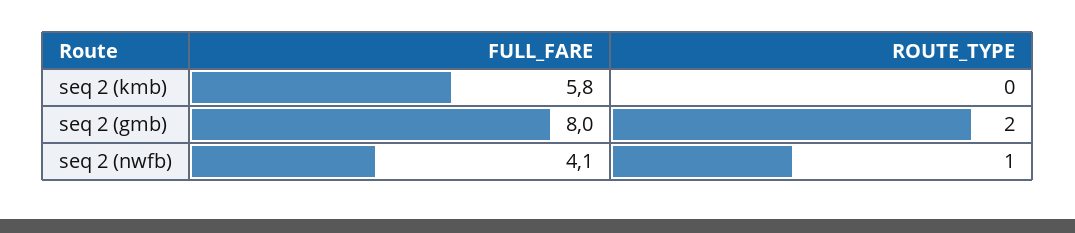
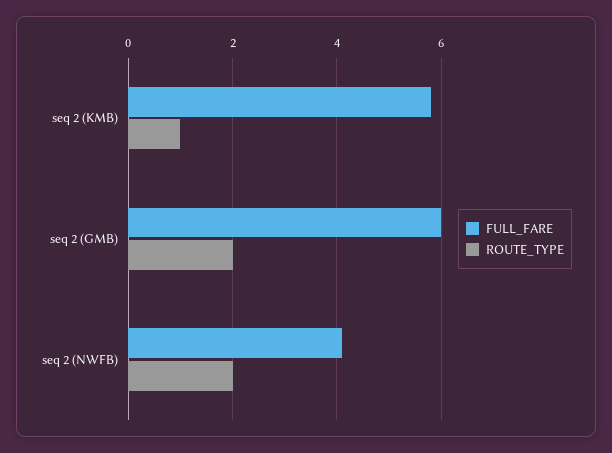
ROUTE_TYPE, seq 2 (kmb): 0 -> 1
FULL_FARE, seq 2 (gmb): 8 -> 6
ROUTE_TYPE, seq 2 (nwfb): 1 -> 2

